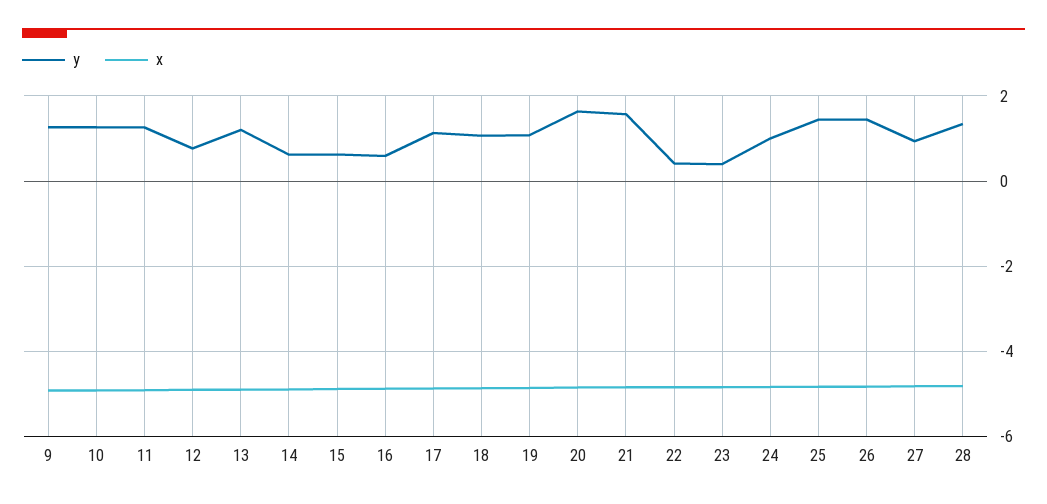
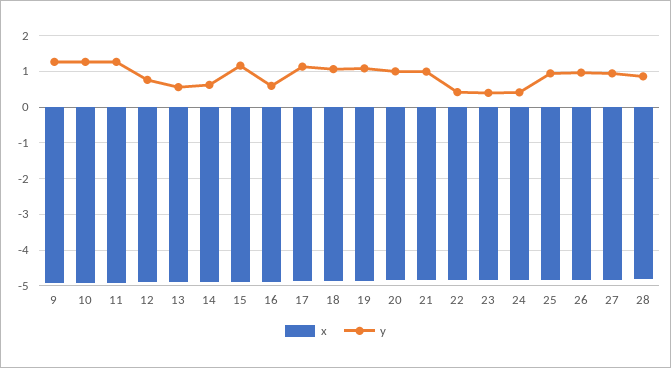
y, 13: 1.2 -> 0.6
y, 15: 0.6 -> 1.2
y, 20: 1.6 -> 1
y, 21: 1.6 -> 1
y, 24: 1 -> 0.4
y, 25: 1.4 -> 1
y, 26: 1.4 -> 1
y, 28: 1.4 -> 0.8

